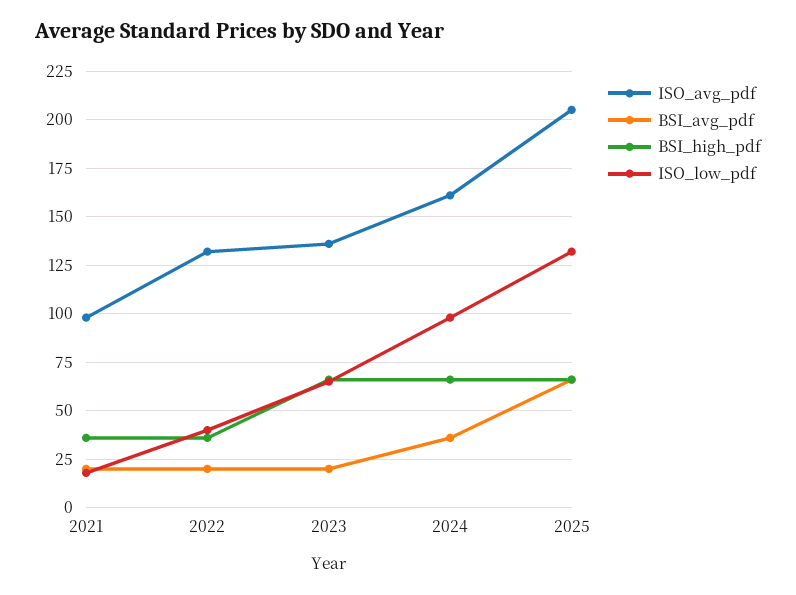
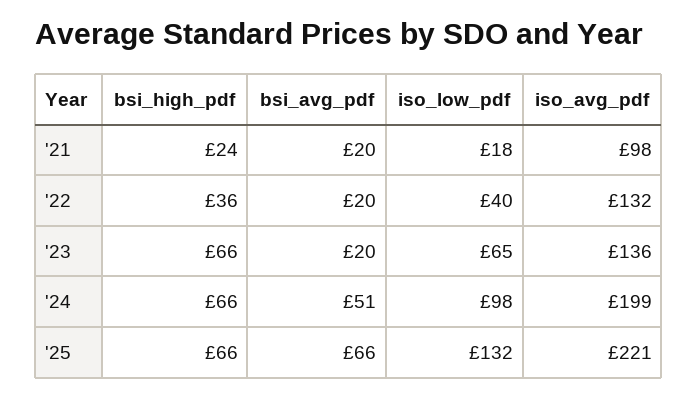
BSI_high_pdf, 2021: 35 -> 24
ISO_avg_pdf, 2024: 160 -> 199
BSI_avg_pdf, 2024: 35 -> 51
ISO_avg_pdf, 2025: 205 -> 221

